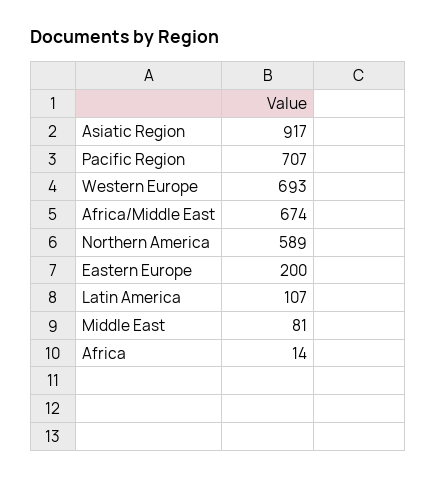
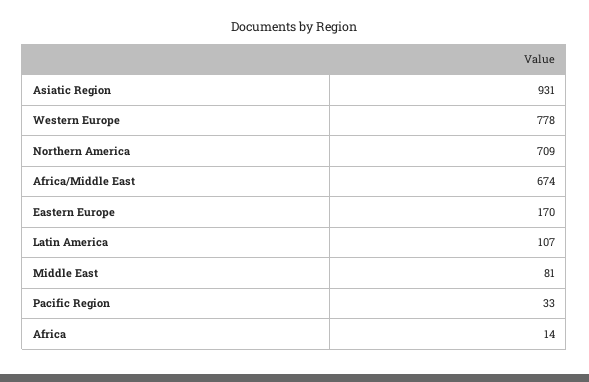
Asiatic Region: 917 -> 931
Pacific Region: 707 -> 33
Western Europe: 693 -> 778
Northern America: 589 -> 709
Eastern Europe: 200 -> 170

